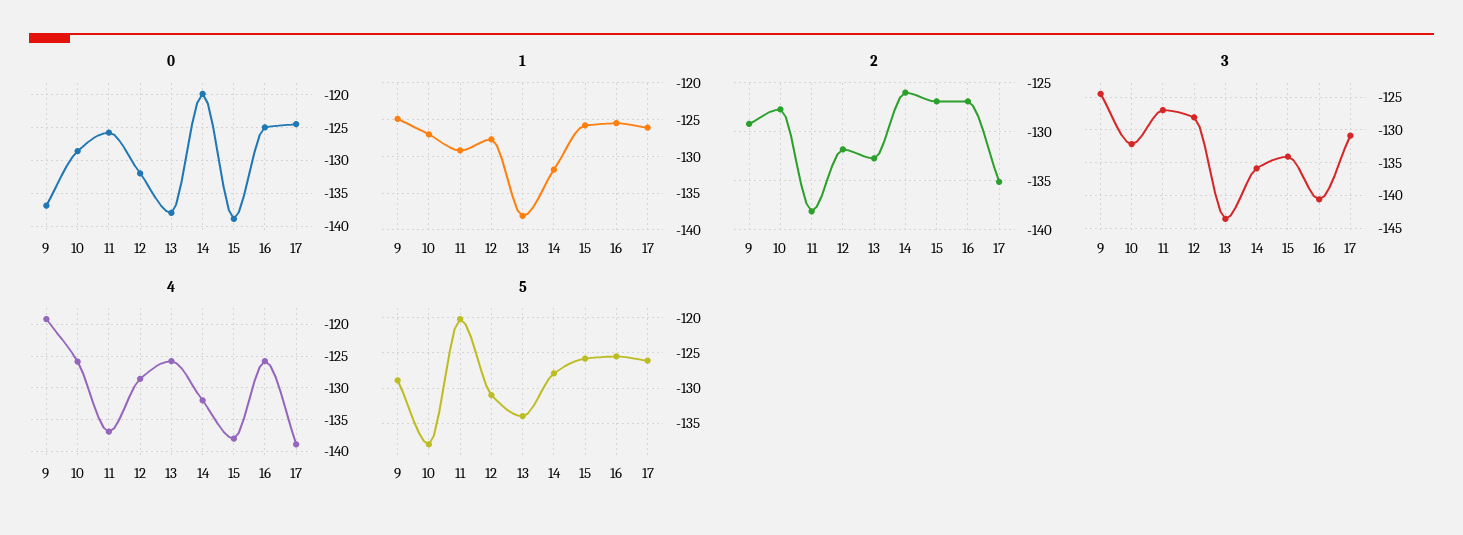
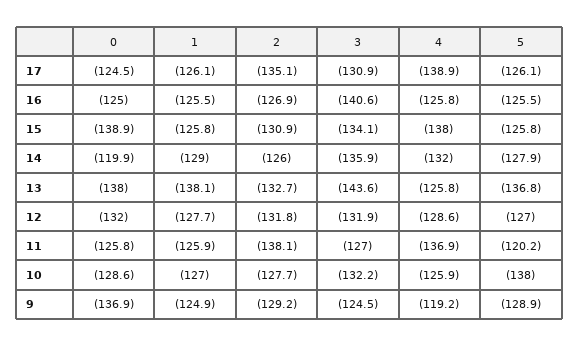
1, 11: -129 -> -125.9
1, 14: -132 -> -129
2, 15: -127 -> -130.9
3, 12: -128 -> -131.9
5, 12: -131 -> -127
5, 13: -134 -> -136.8

